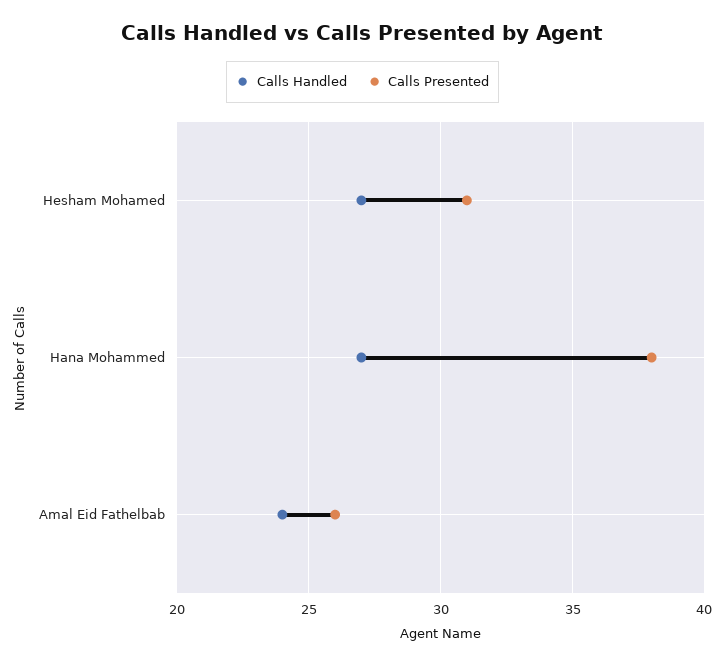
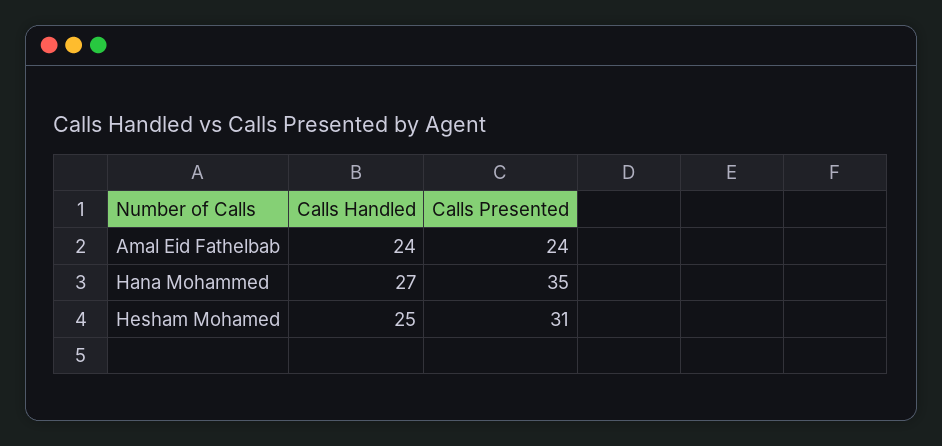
Calls Handled, Hesham Mohamed: 27 -> 25
Calls Presented, Hana Mohammed: 38 -> 35
Calls Presented, Amal Eid Fathelbab: 26 -> 24

